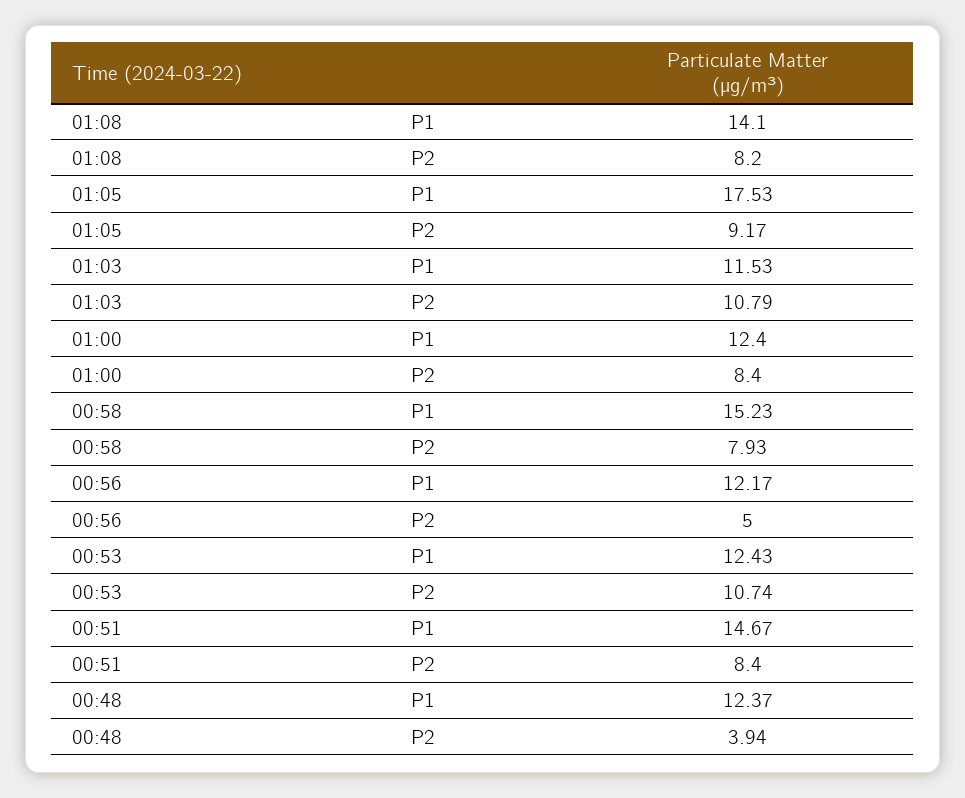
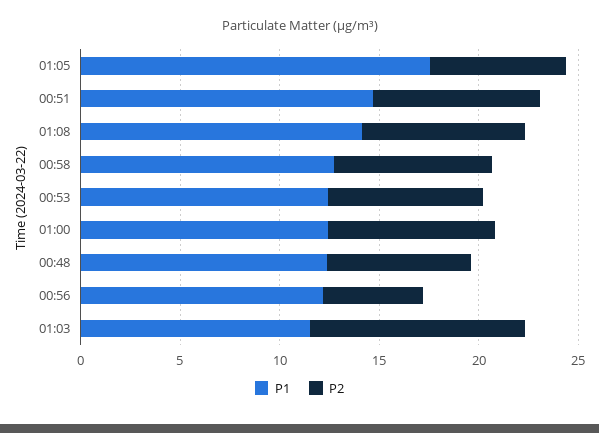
P2, 01:05: 9.17 -> 7
P1, 00:58: 15.23 -> 13
P2, 00:53: 10.74 -> 8
P2, 00:48: 3.94 -> 7

